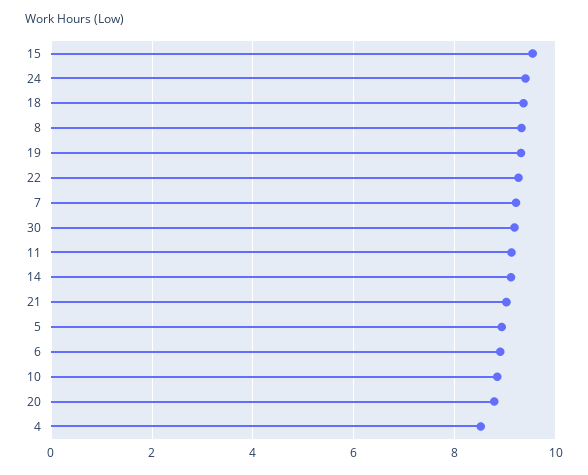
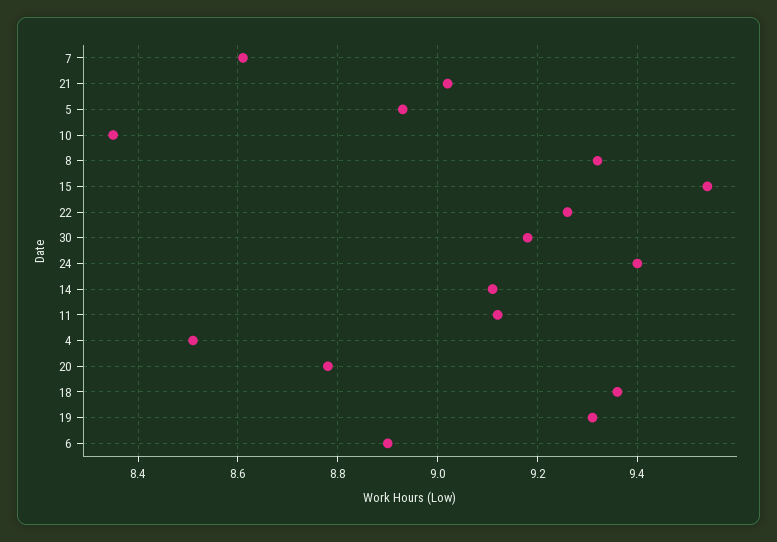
7: 9.2 -> 8.6
10: 8.8 -> 8.35

